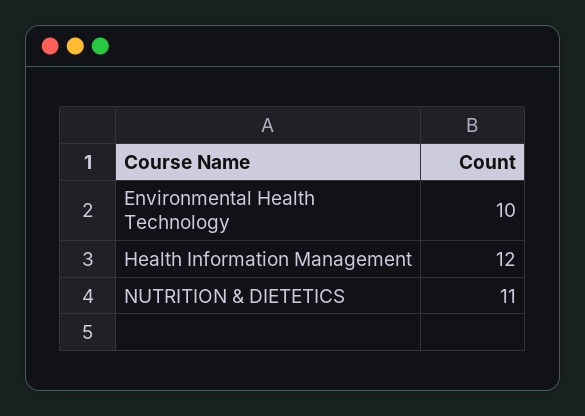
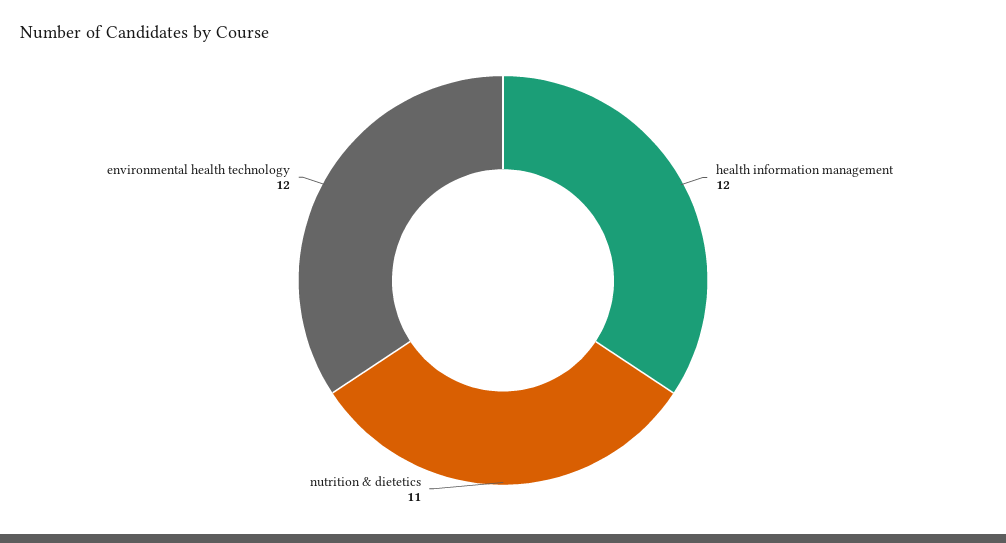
Environmental Health Technology: 10 -> 12

